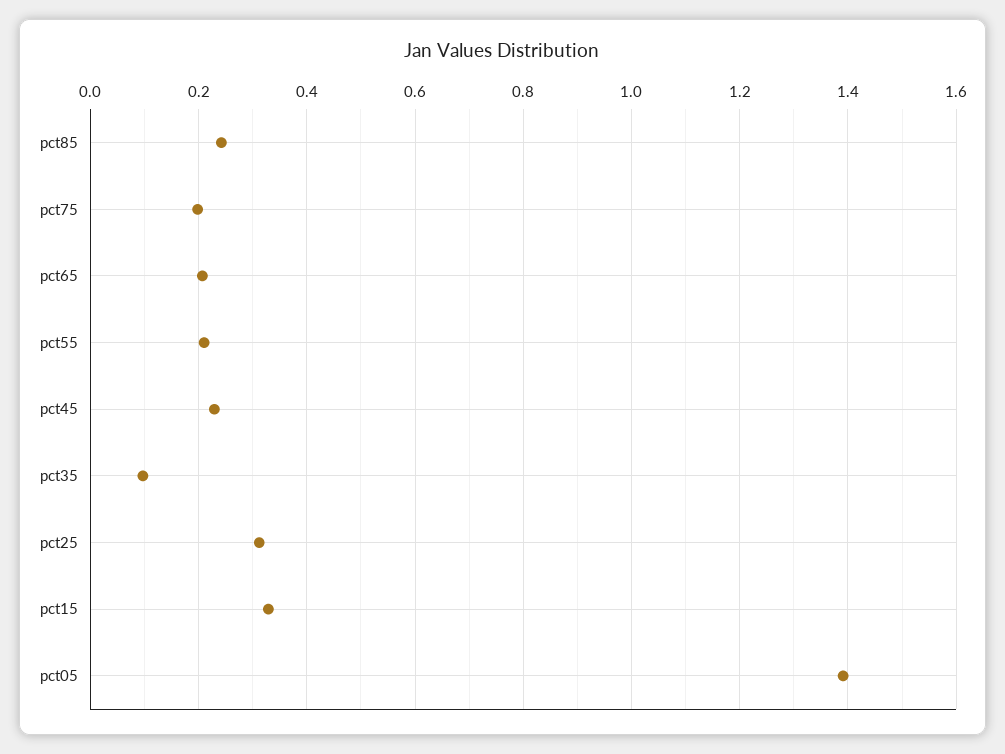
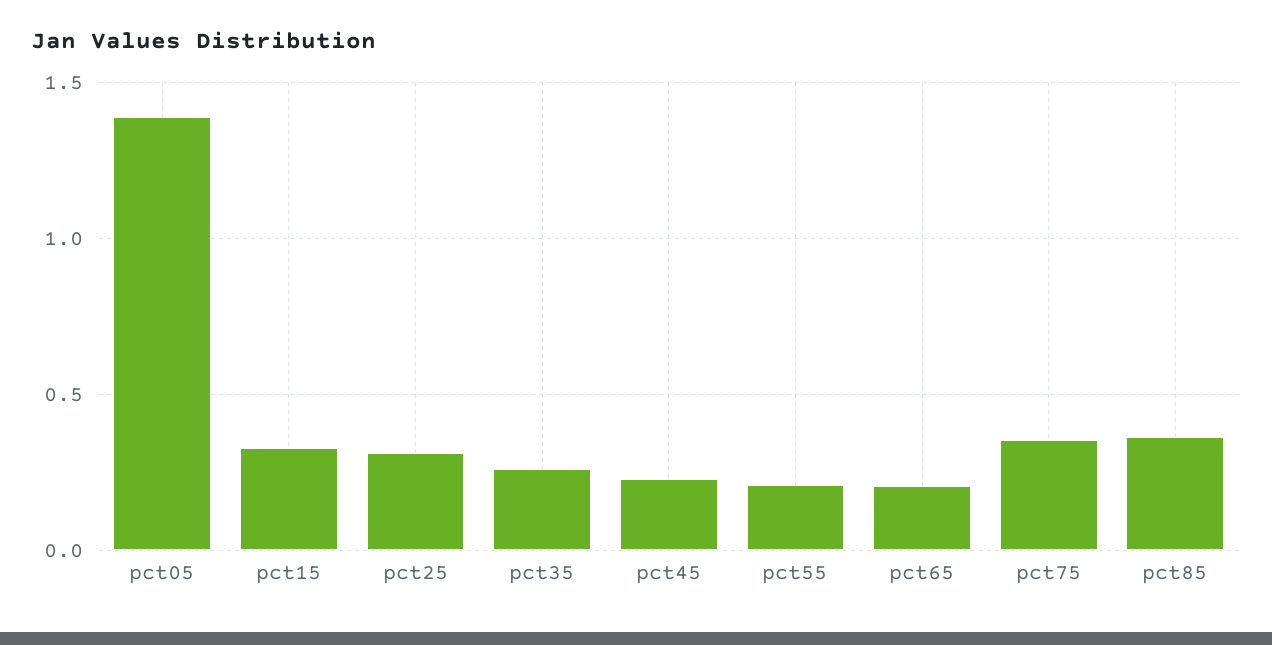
pct85: 0.24 -> 0.35
pct75: 0.2 -> 0.35
pct35: 0.1 -> 0.25

